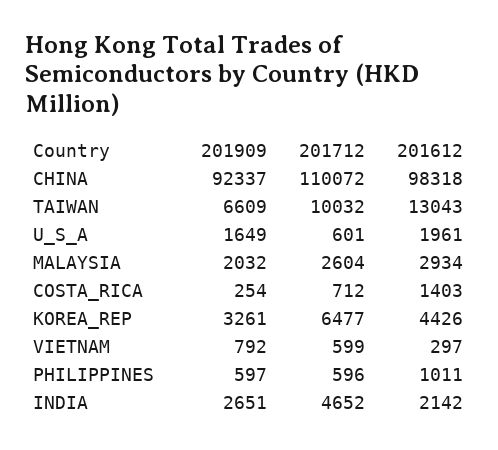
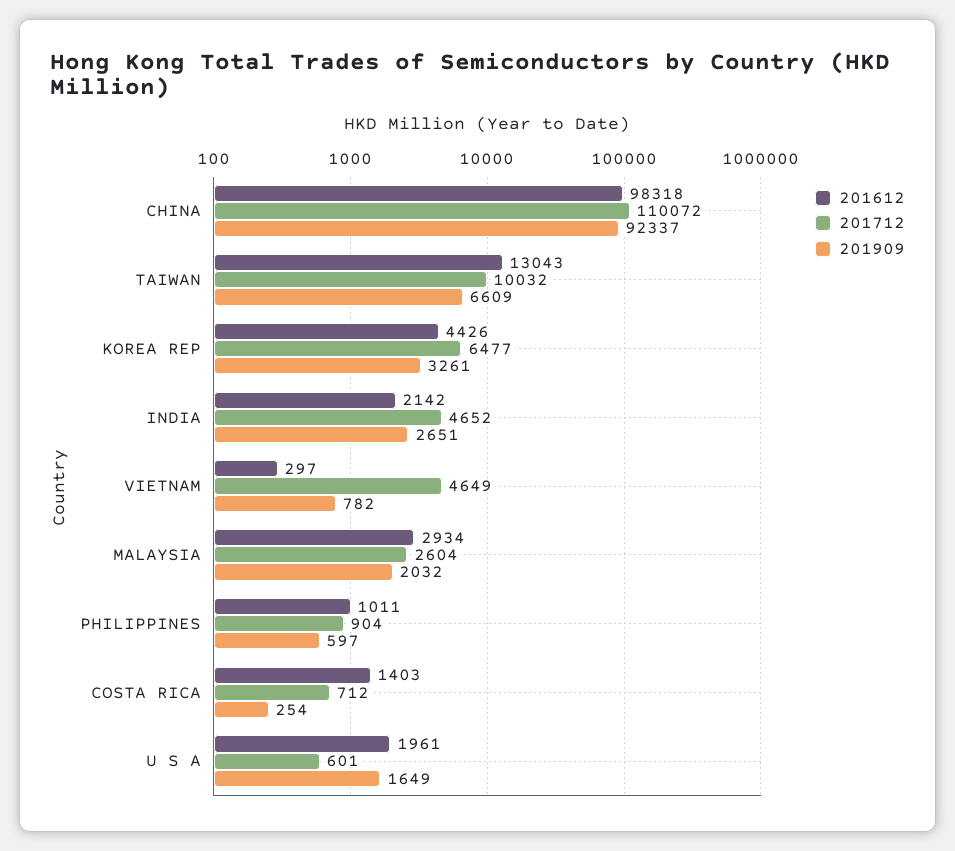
201909, VIETNAM: 792 -> 782
201712, VIETNAM: 599 -> 4649
201712, PHILIPPINES: 596 -> 904

